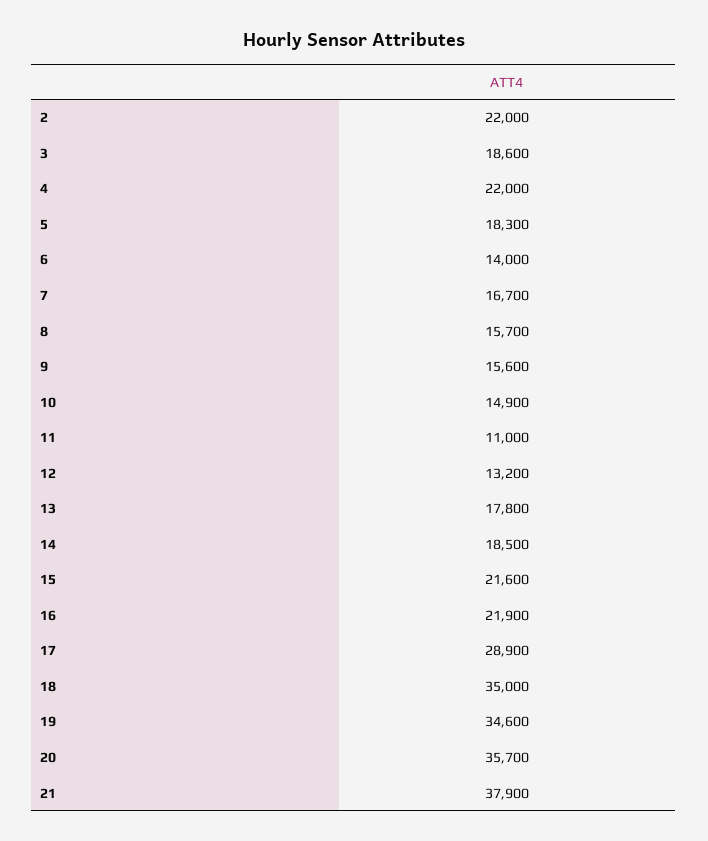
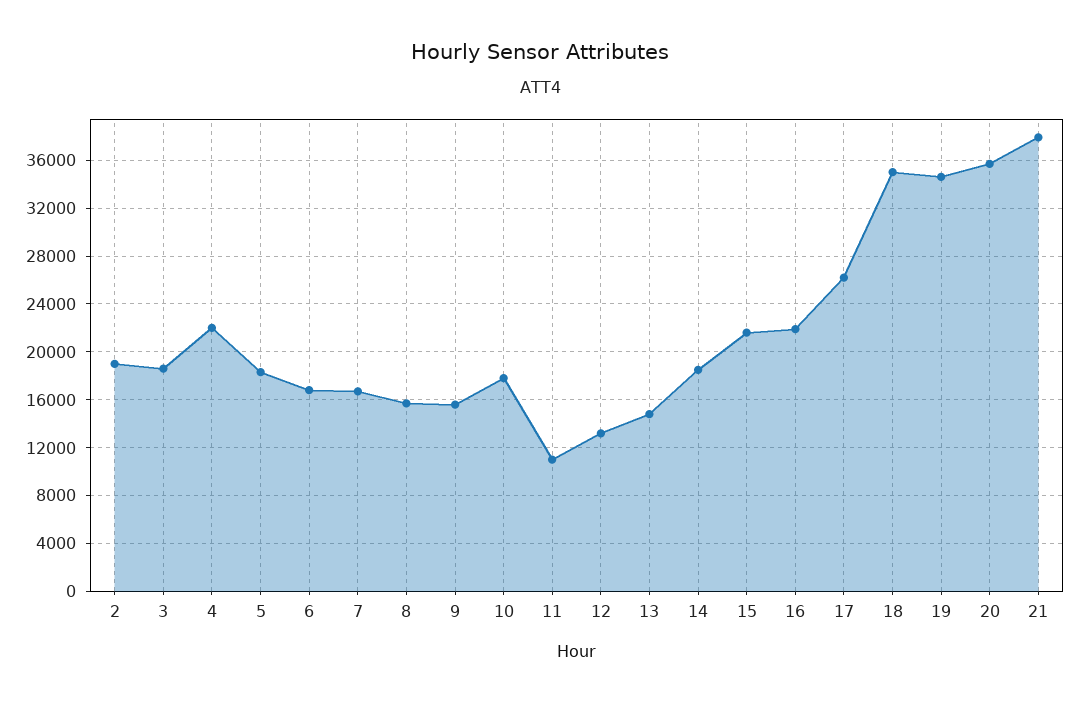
2: 22000 -> 19000
6: 14000 -> 17000
10: 14900 -> 18000
13: 17800 -> 15000
17: 28900 -> 26000

